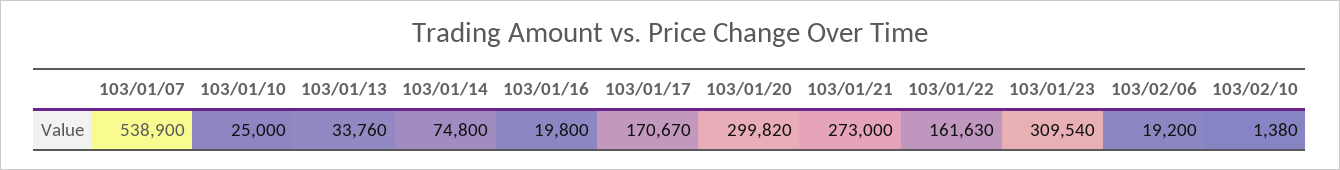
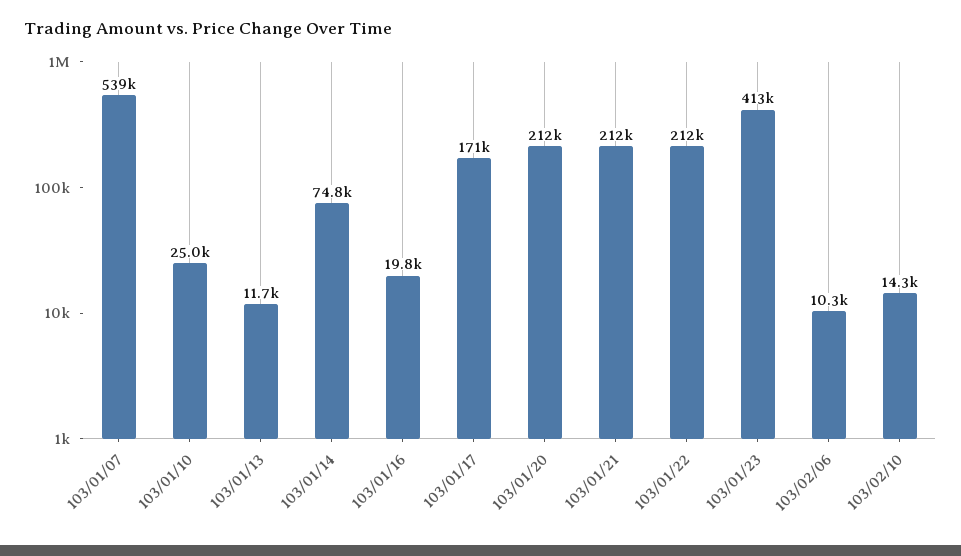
103/01/13: 33760 -> 11700
103/01/20: 299820 -> 212000
103/01/21: 273000 -> 212000
103/01/22: 161630 -> 212000
103/01/23: 309540 -> 413000
103/02/06: 19200 -> 10300
103/02/10: 1380 -> 14300

